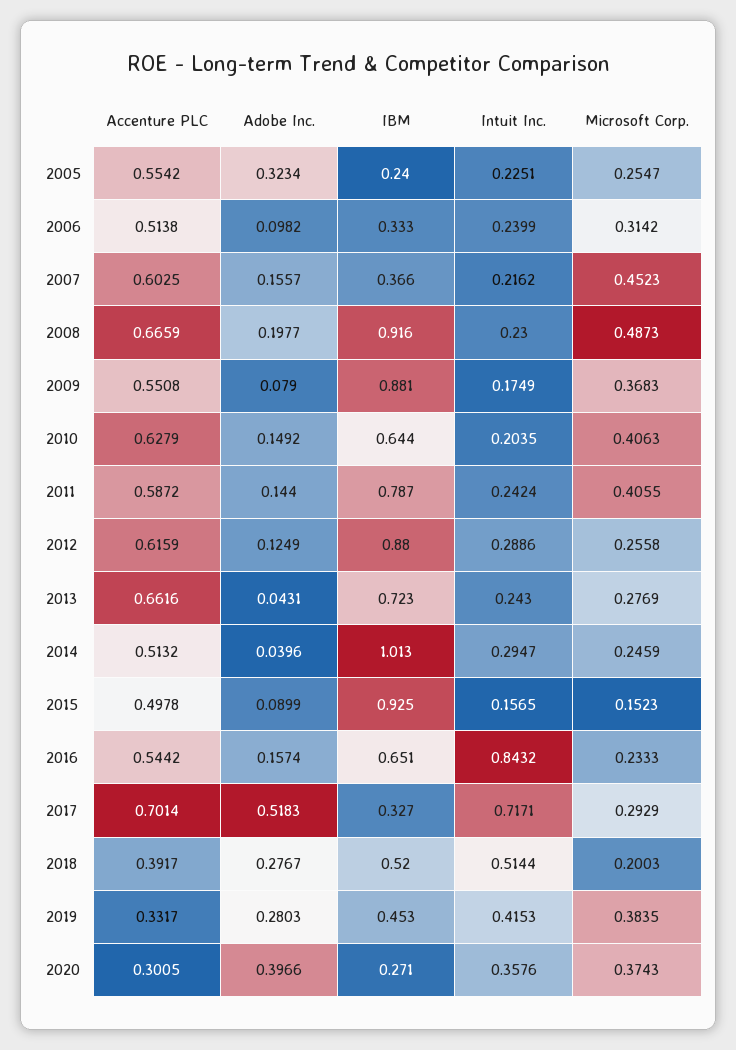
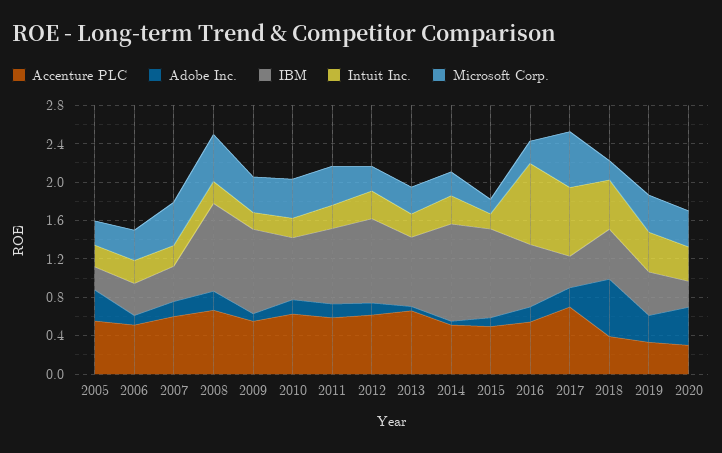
Adobe Inc., 2017: 0.5183 -> 0.2
Microsoft Corp., 2017: 0.2929 -> 0.6
Adobe Inc., 2018: 0.2767 -> 0.6

